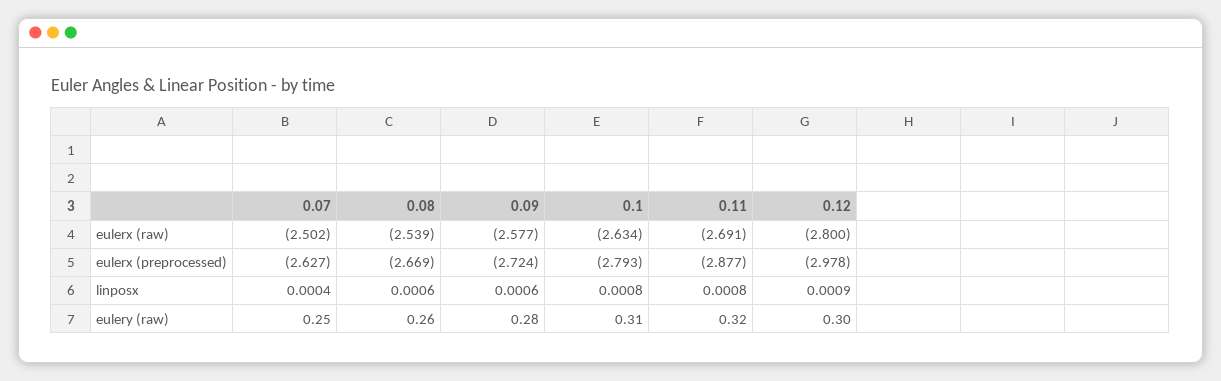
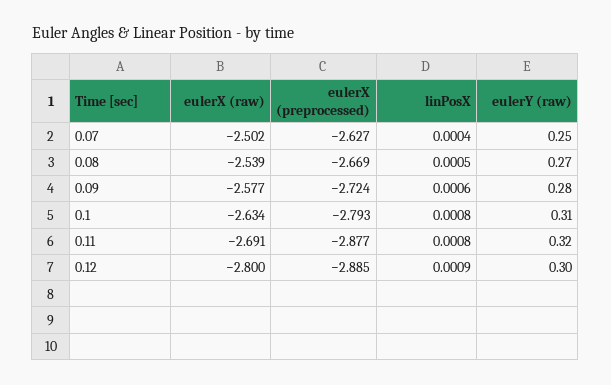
0.12, eulerx (preprocessed): -2.978 -> -2.885
0.08, linposx: 0.0006 -> 0.0005
0.08, eulery (raw): 0.26 -> 0.27

